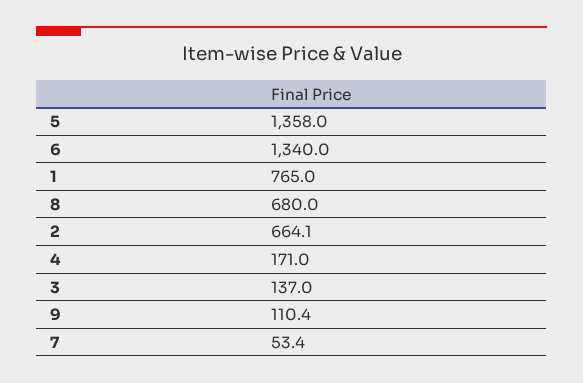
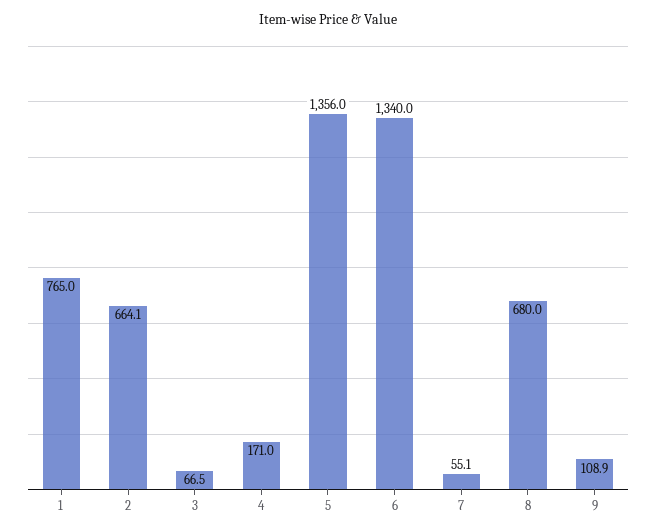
5: 1358 -> 1356
3: 137 -> 66.5
9: 110.4 -> 108.9
7: 53.4 -> 55.1

